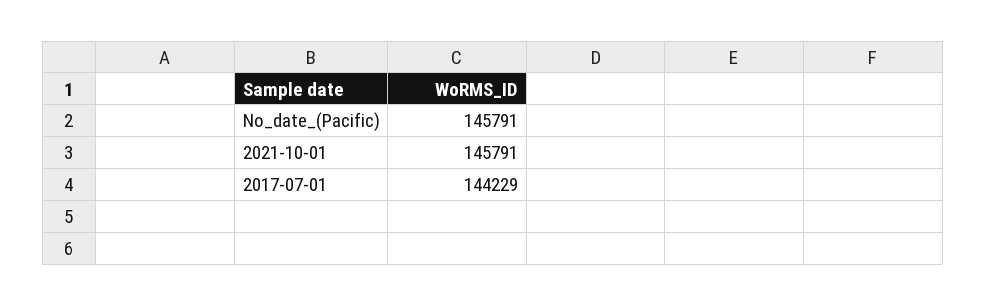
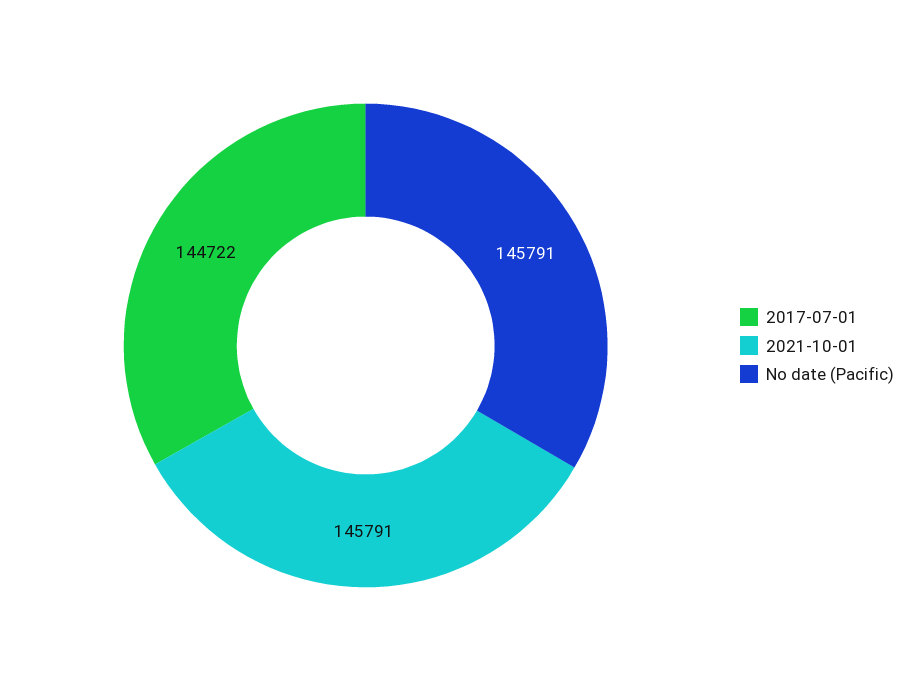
2017-07-01: 144229 -> 144722

